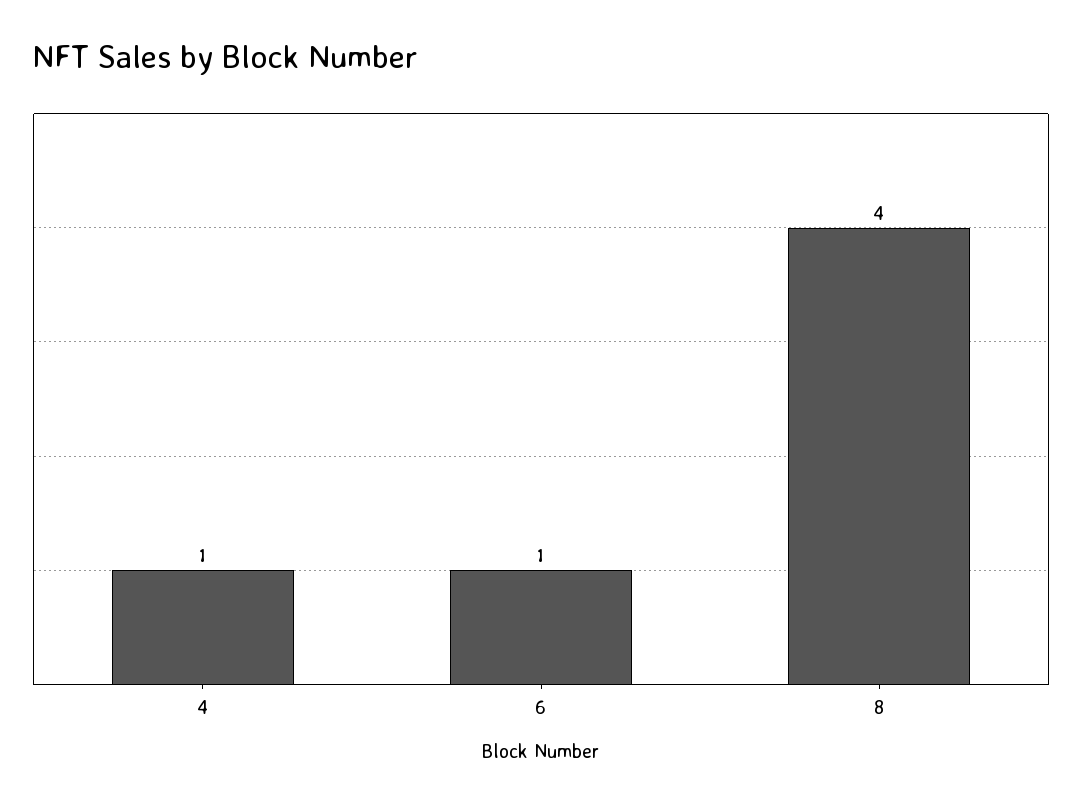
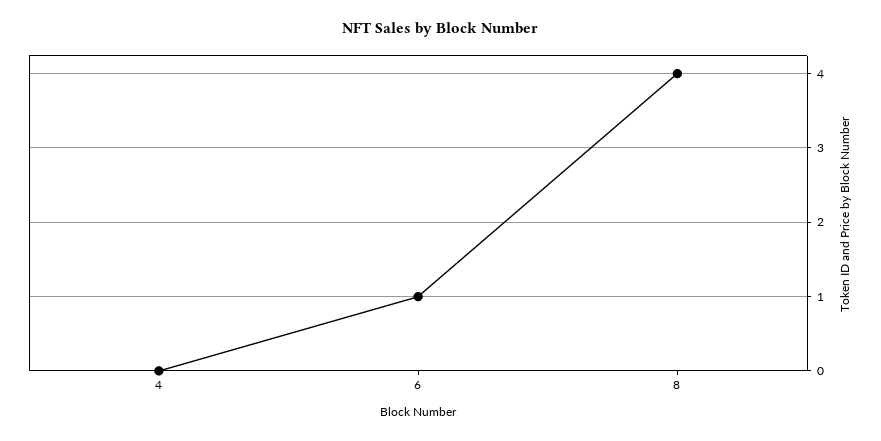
4: 1 -> 0

